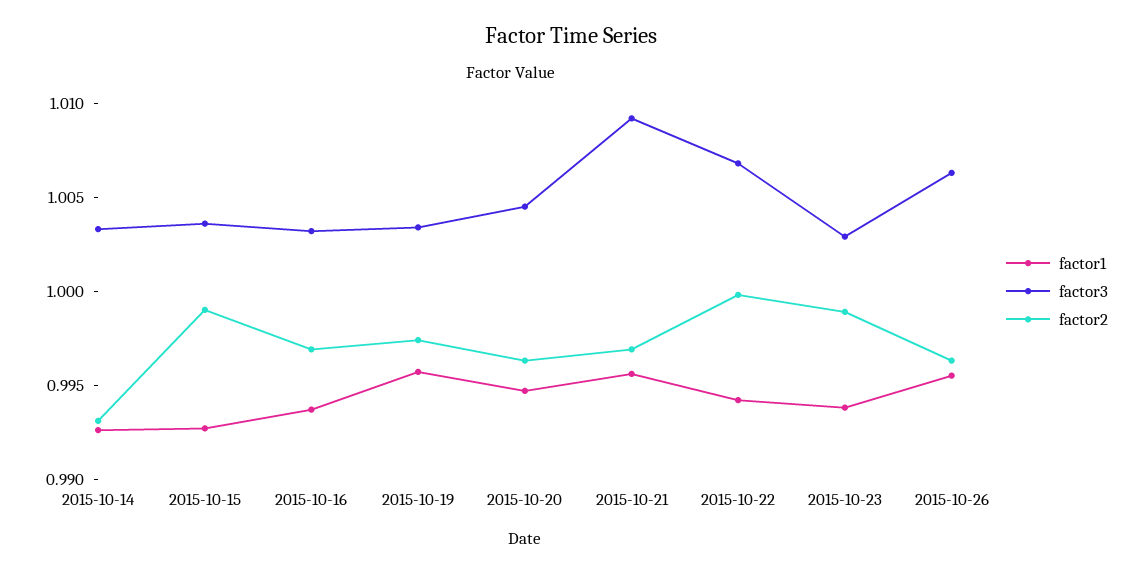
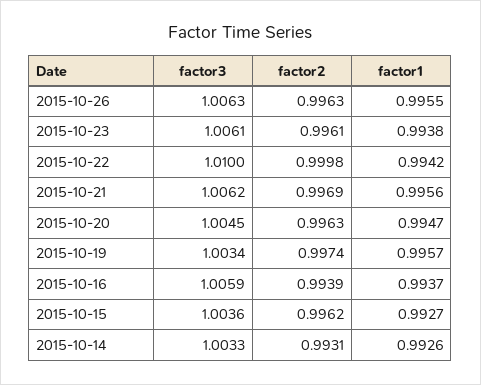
factor2, 2015-10-15: 0.999 -> 0.9962
factor3, 2015-10-16: 1.003 -> 1.0059
factor2, 2015-10-16: 0.997 -> 0.9939
factor3, 2015-10-21: 1.009 -> 1.0062
factor3, 2015-10-22: 1.007 -> 1.01
factor3, 2015-10-23: 1.003 -> 1.0061
factor2, 2015-10-23: 0.999 -> 0.9961

